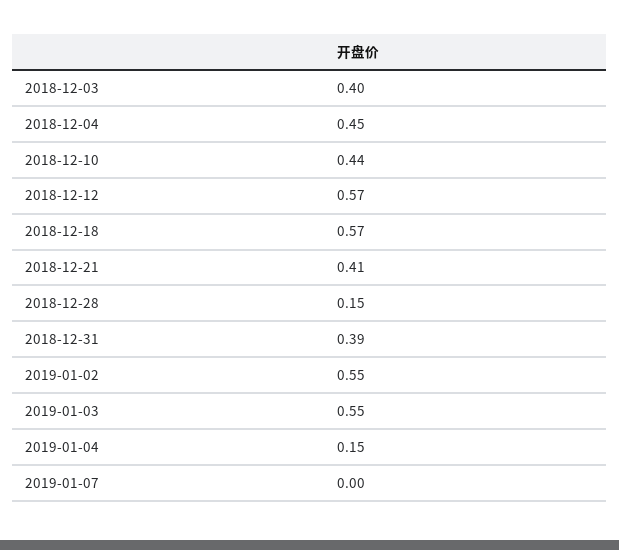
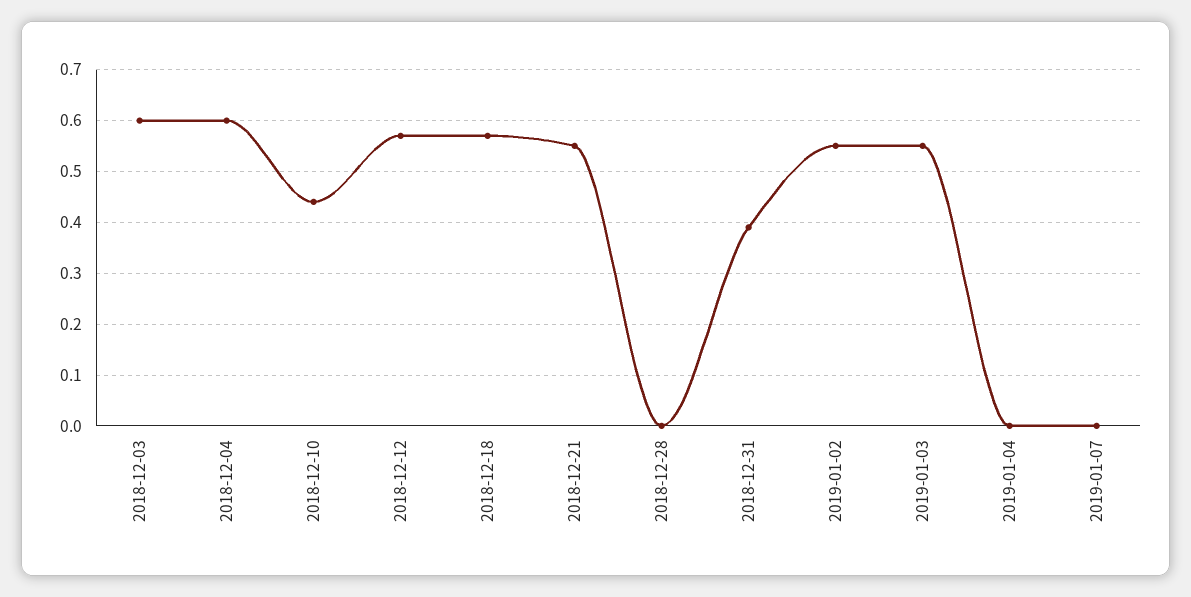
2018-12-03: 0.4 -> 0.6
2018-12-04: 0.45 -> 0.6
2018-12-21: 0.41 -> 0.55
2018-12-28: 0.15 -> 0
2019-01-04: 0.15 -> 0

